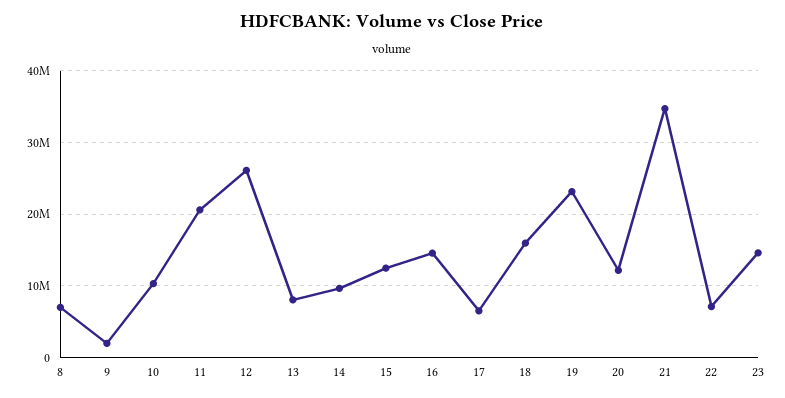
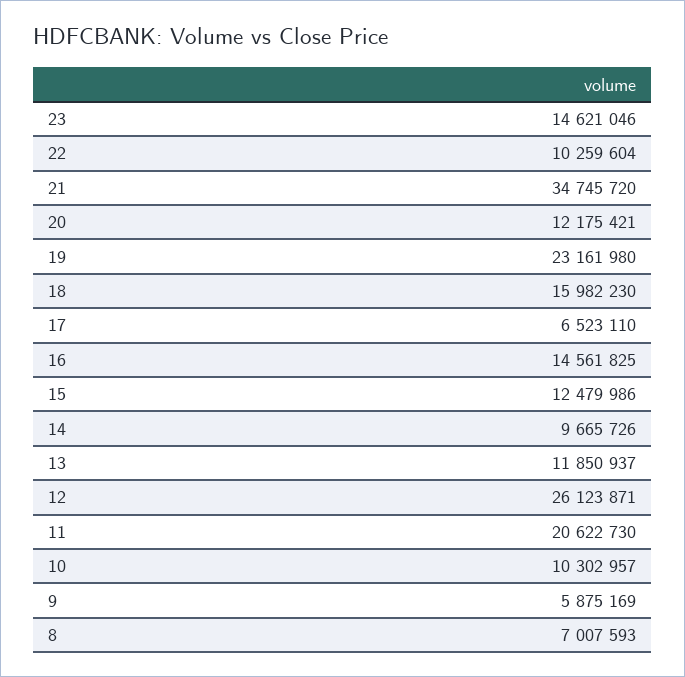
9: 2000000 -> 5875169
13: 8000000 -> 11850937
22: 7000000 -> 10259604

